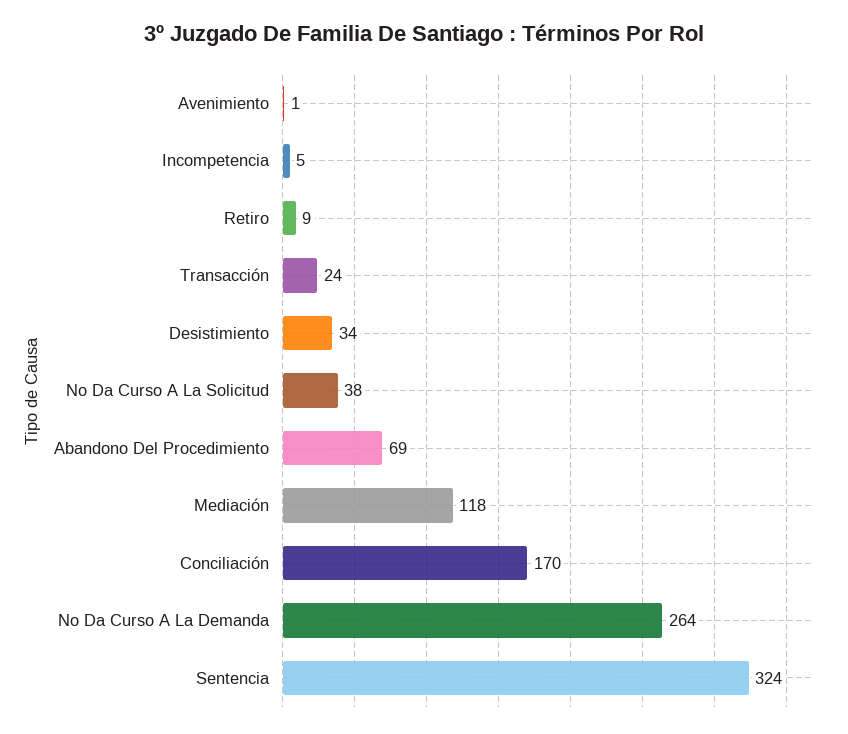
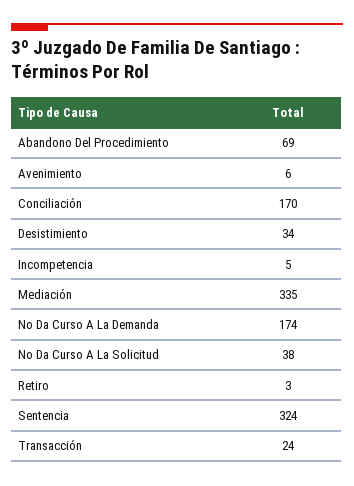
Avenimiento: 1 -> 6
Retiro: 9 -> 3
Mediación: 118 -> 335
No Da Curso A La Demanda: 264 -> 174

